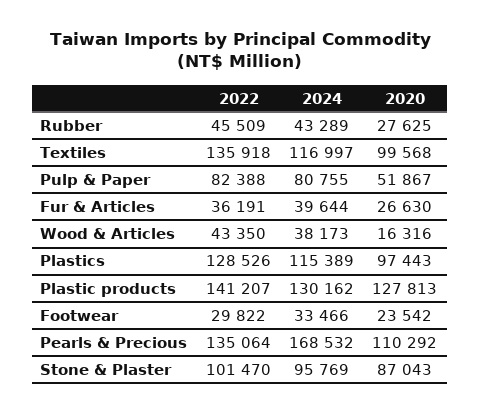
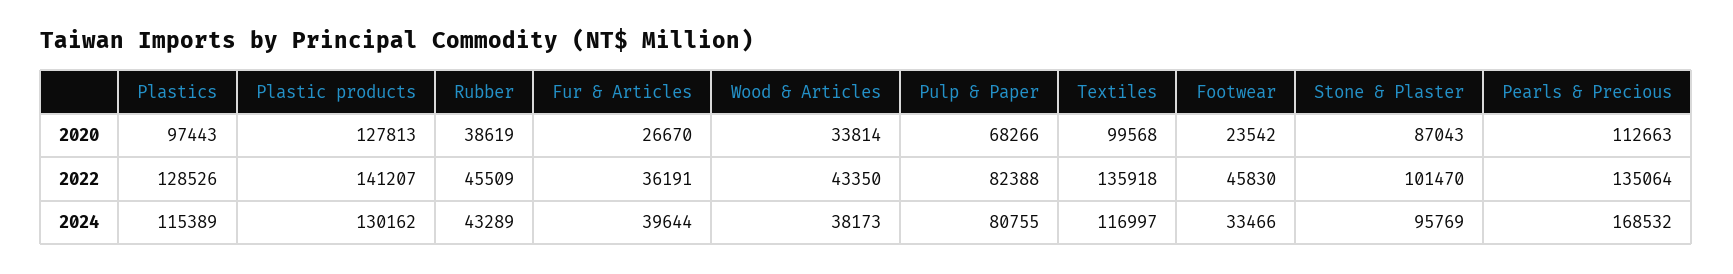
2020, Rubber: 27625 -> 38619
2020, Pulp & Paper: 51867 -> 68266
2020, Fur & Articles: 26630 -> 26670
2020, Wood & Articles: 16316 -> 33814
2022, Footwear: 29822 -> 45830
2020, Pearls & Precious: 110292 -> 112663

